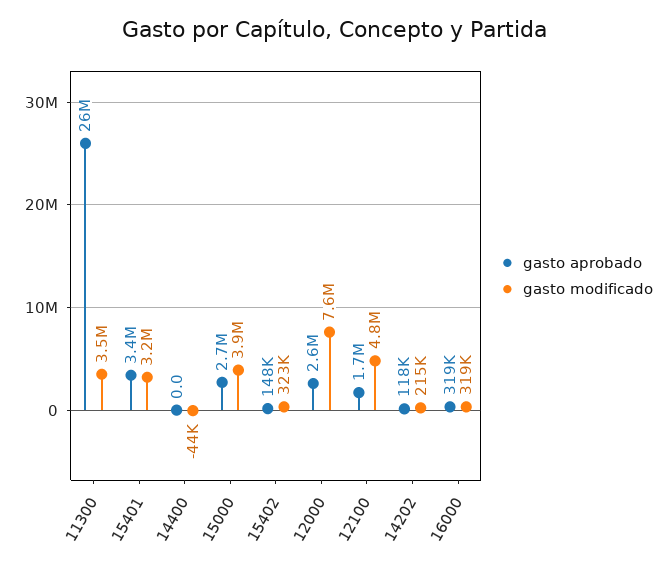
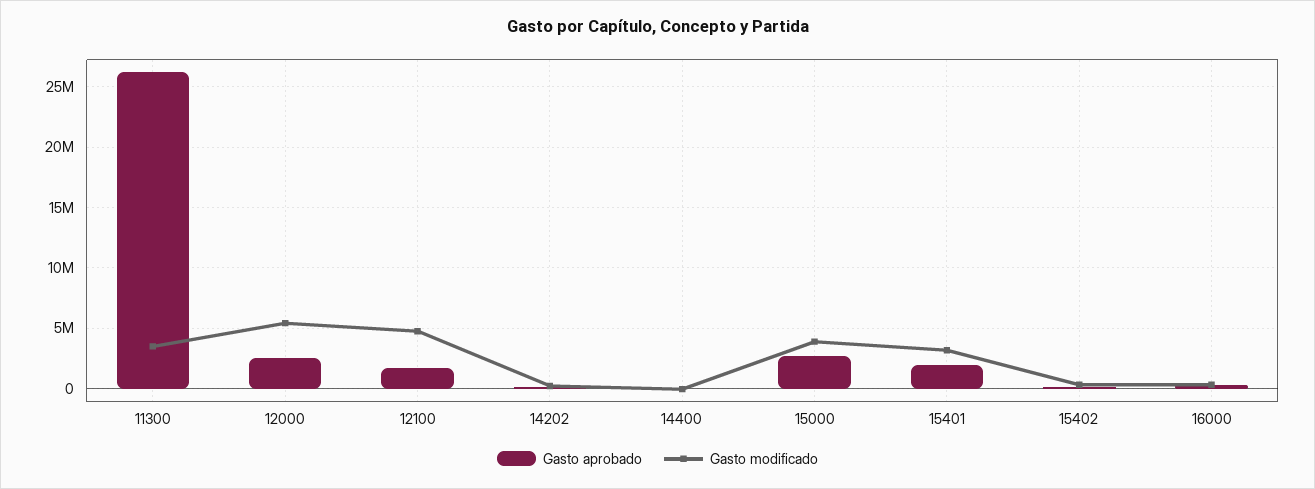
gasto aprobado, 15401: 3400000 -> 2000000
gasto modificado, 12000: 7600000 -> 5500000

